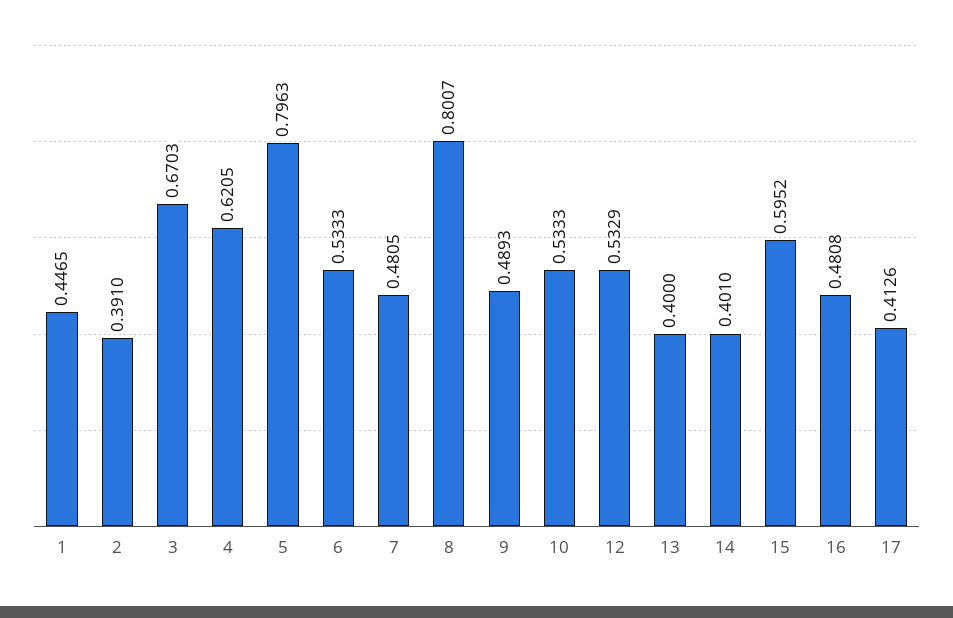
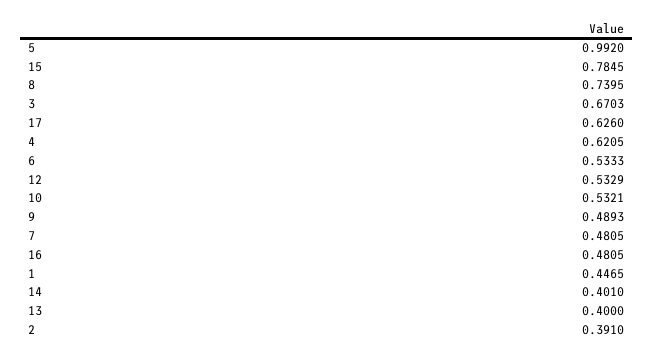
5: 0.7963 -> 0.992
8: 0.8007 -> 0.7395
10: 0.5333 -> 0.5321
15: 0.5952 -> 0.7845
16: 0.4808 -> 0.4805
17: 0.4126 -> 0.626

